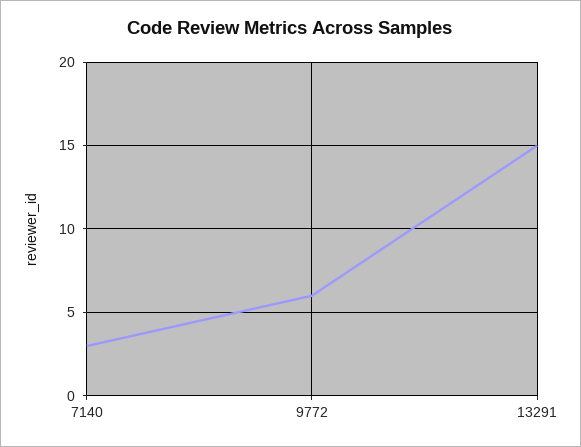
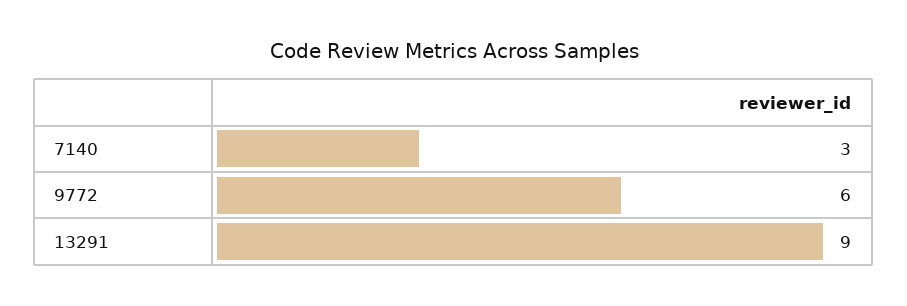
13291: 15 -> 9

